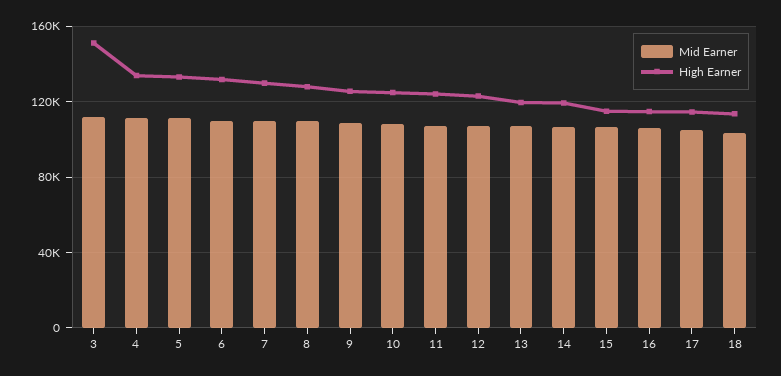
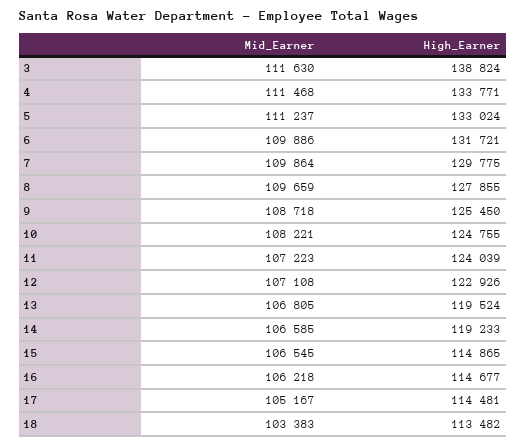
High Earner, 3: 150000 -> 138824

